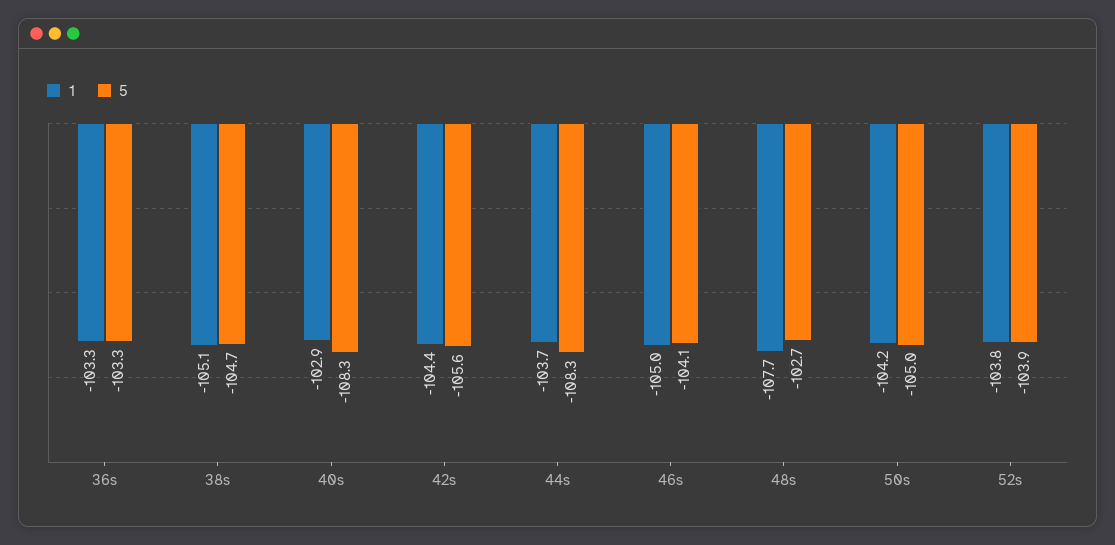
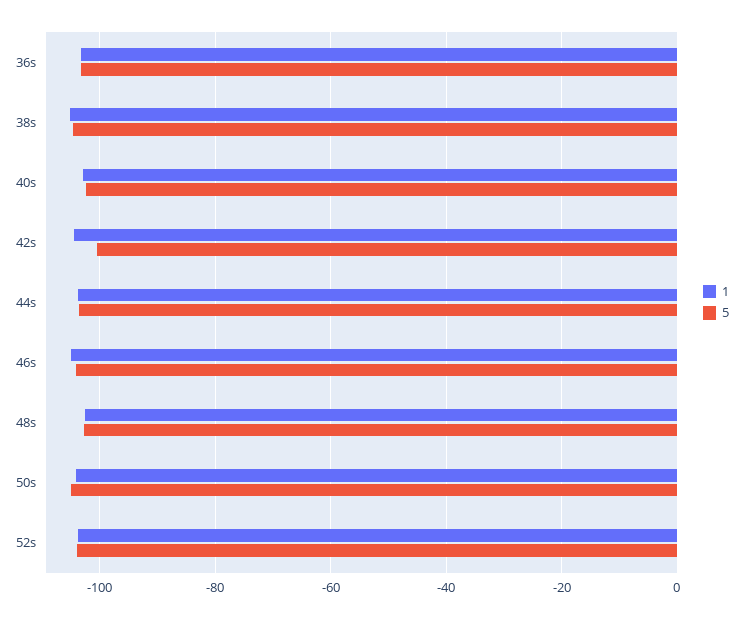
5, 40s: -108.3 -> -102
5, 42s: -105.6 -> -100
5, 44s: -108.3 -> -104
1, 48s: -107.7 -> -102

